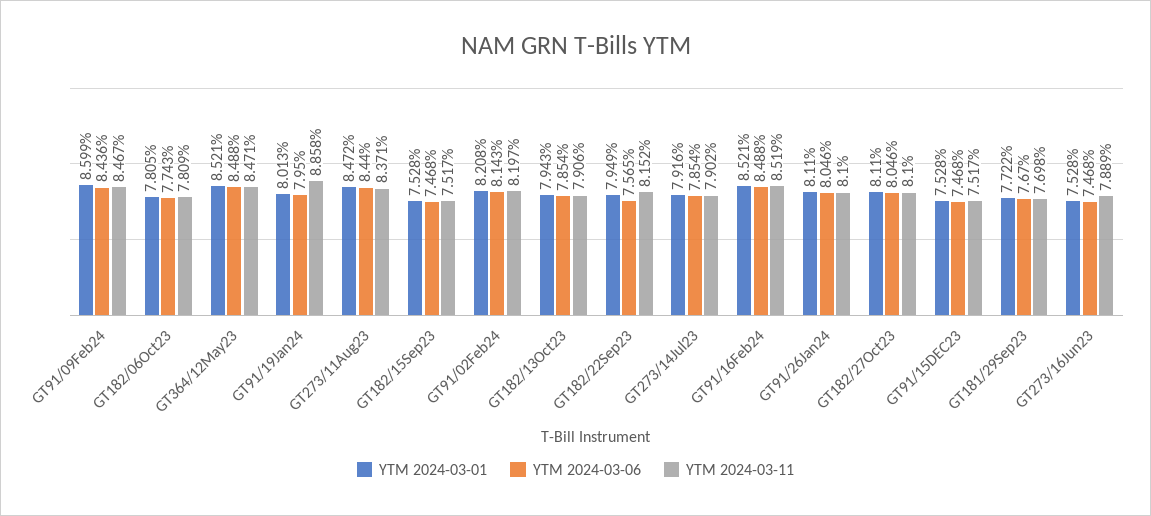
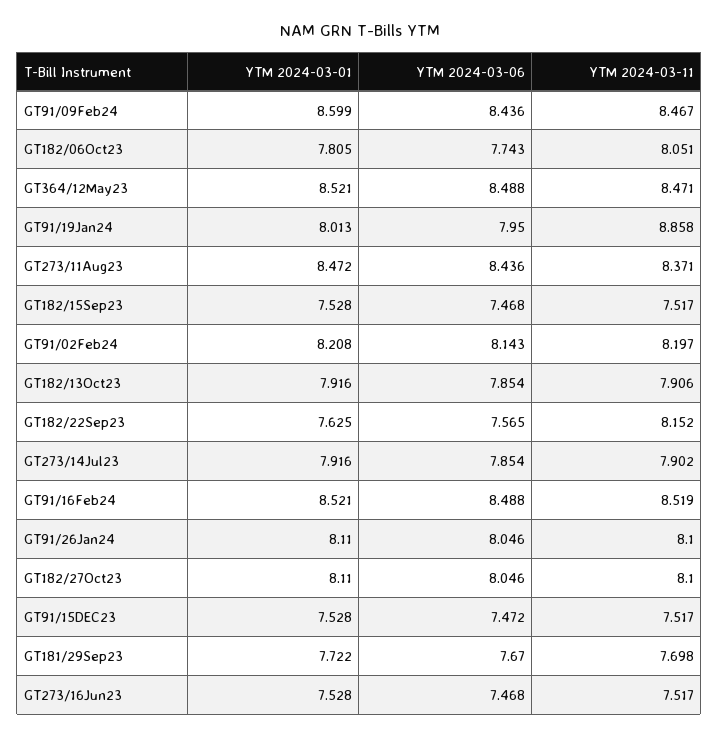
YTM 2024-03-11, GT182/06Oct23: 7.809 -> 8.051
YTM 2024-03-06, GT273/11Aug23: 8.44 -> 8.436
YTM 2024-03-01, GT182/13Oct23: 7.943 -> 7.916
YTM 2024-03-01, GT182/22Sep23: 7.949 -> 7.625
YTM 2024-03-06, GT91/15DEC23: 7.468 -> 7.472
YTM 2024-03-11, GT273/16Jun23: 7.889 -> 7.517

